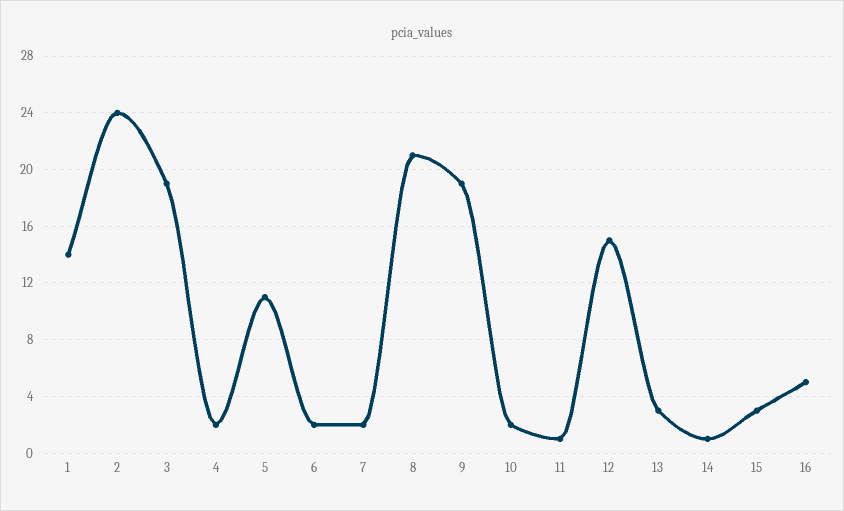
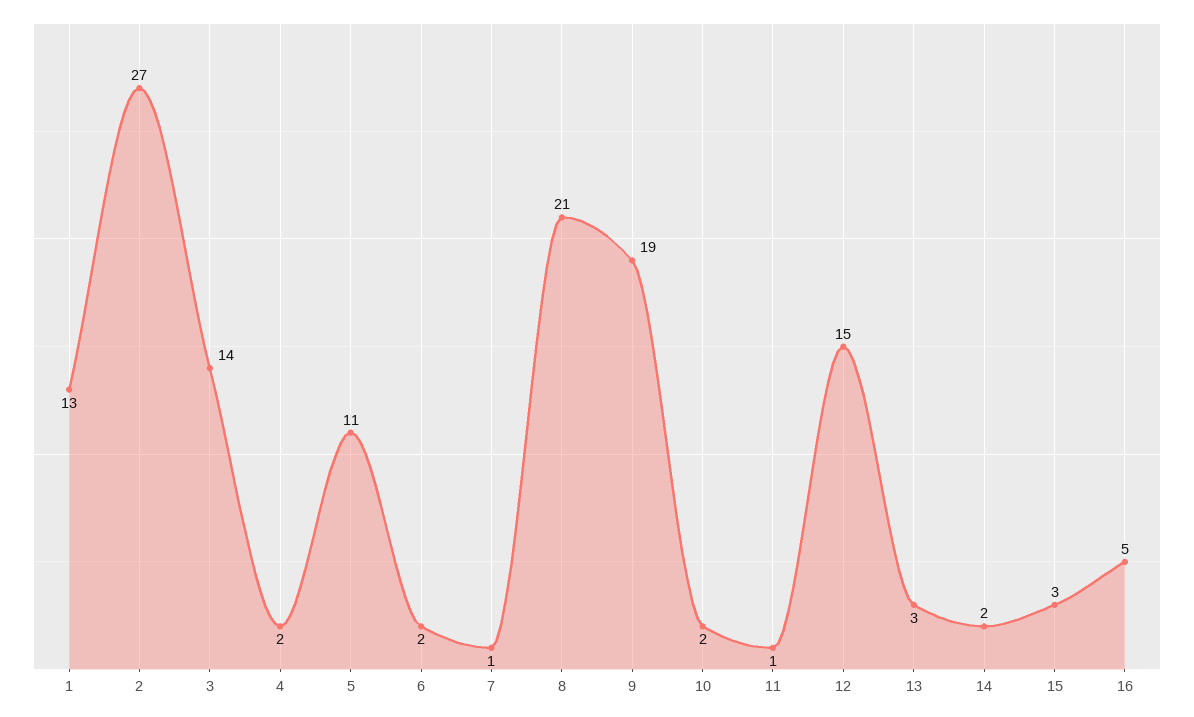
1: 14 -> 13
2: 24 -> 27
3: 19 -> 14
7: 2 -> 1
14: 1 -> 2

